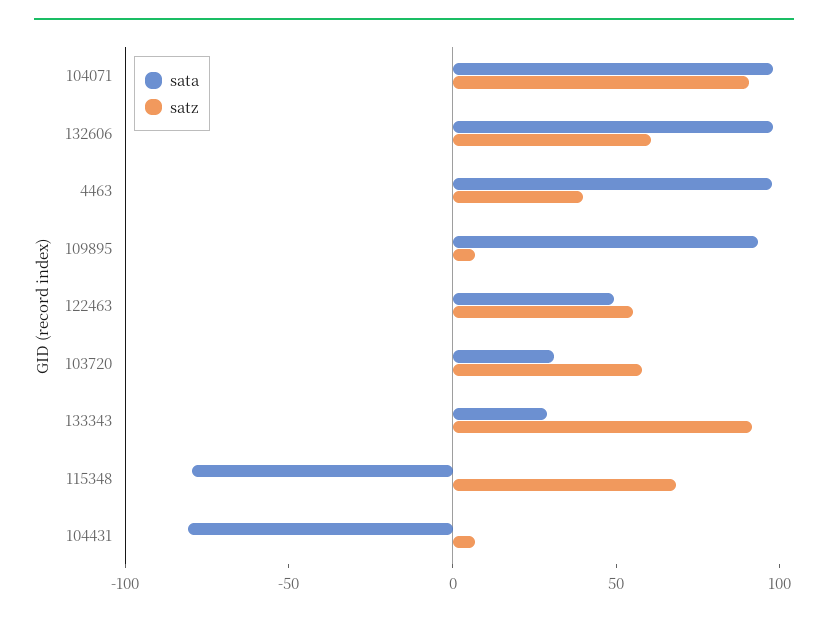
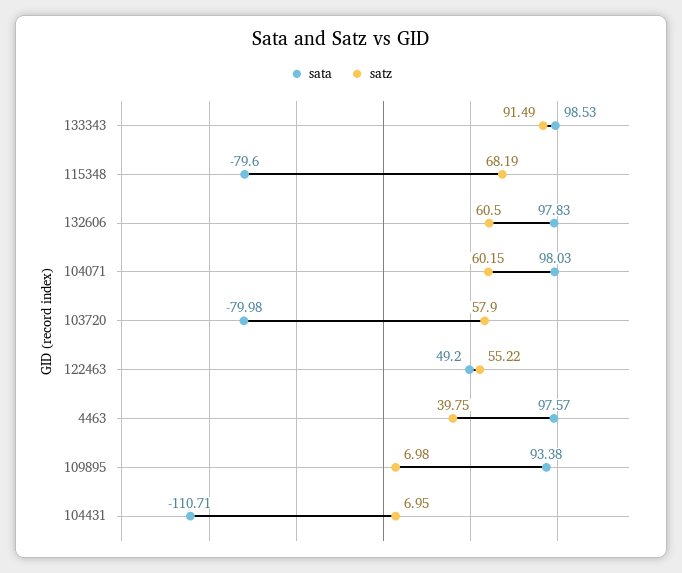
satz, 104071: 90 -> 60.15
sata, 103720: 30 -> -79.98
sata, 133343: 30 -> 98.53
sata, 104431: -80 -> -110.71

